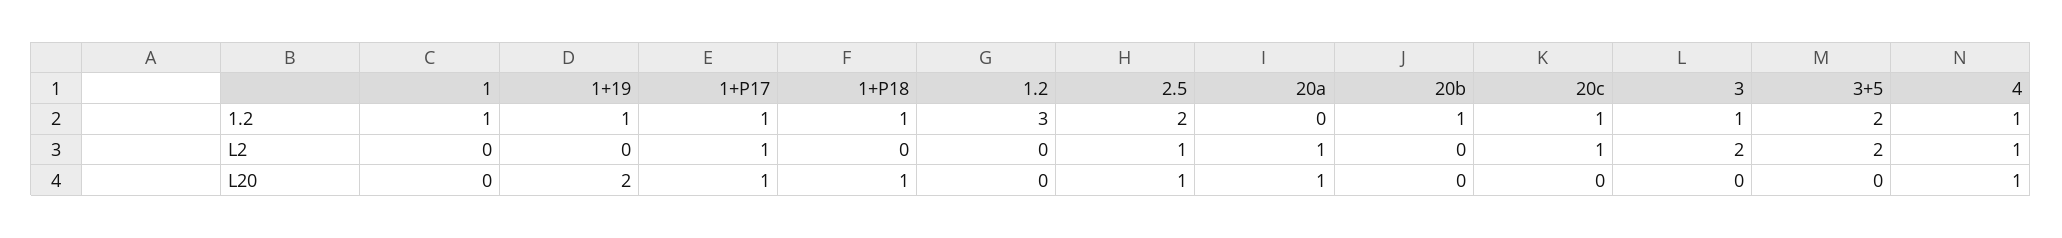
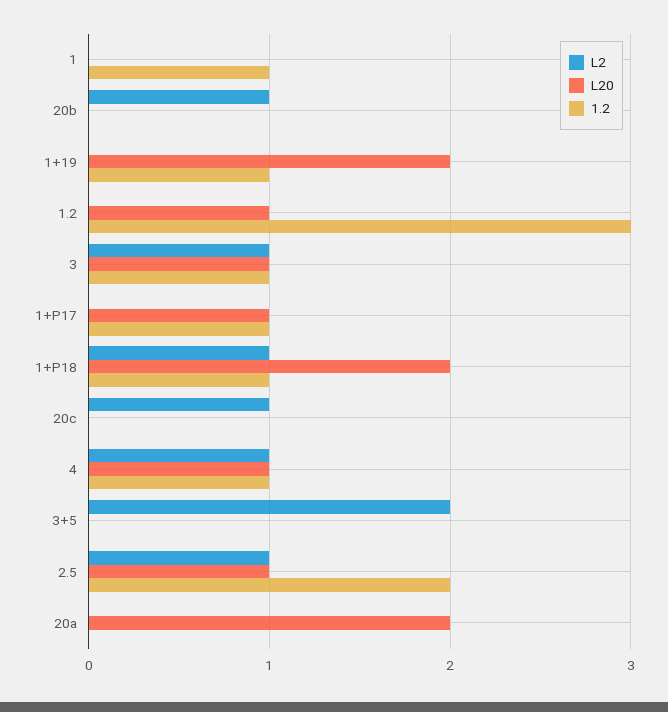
1.2, 20b: 1 -> 0
1.2, 20c: 1 -> 0
1.2, 3+5: 2 -> 0
L2, 1+P17: 1 -> 0
L2, 1+P18: 0 -> 1
L2, 20a: 1 -> 0
L2, 20b: 0 -> 1
L2, 3: 2 -> 1
L20, 1+P18: 1 -> 2
L20, 1.2: 0 -> 1
L20, 20a: 1 -> 2
L20, 3: 0 -> 1

